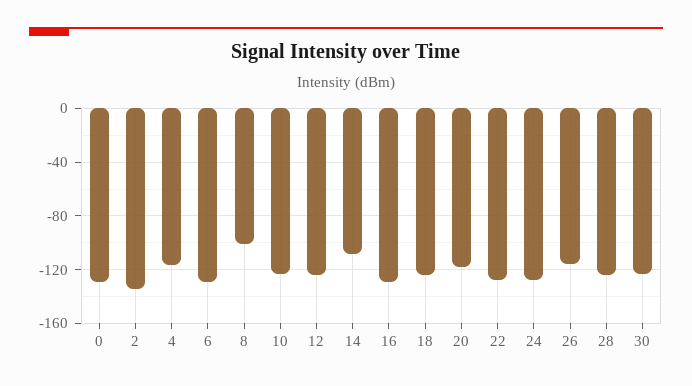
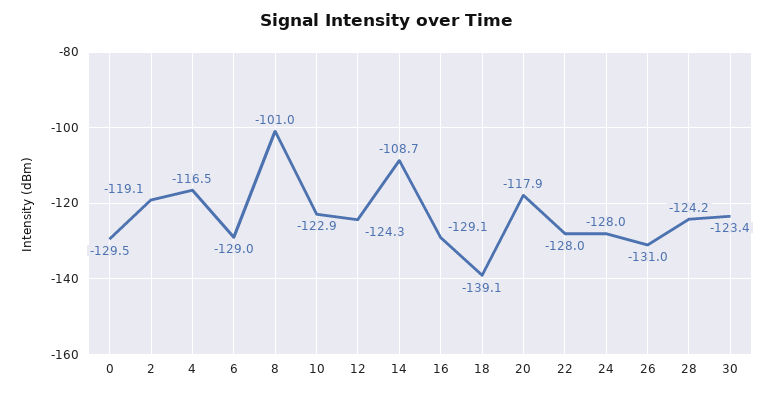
2: -135 -> -119.1
18: -125 -> -139.1
26: -115 -> -131

